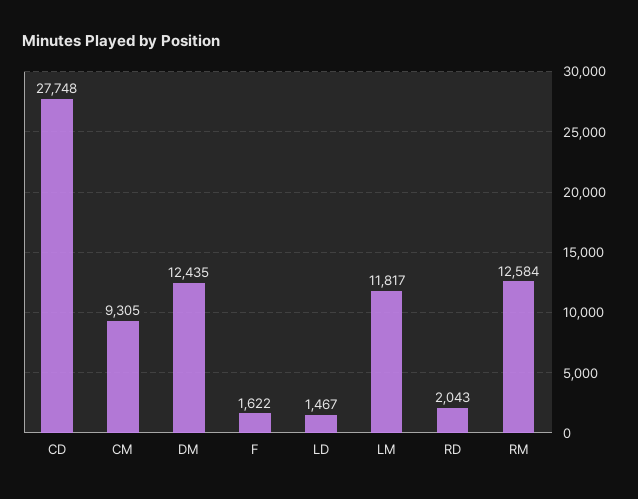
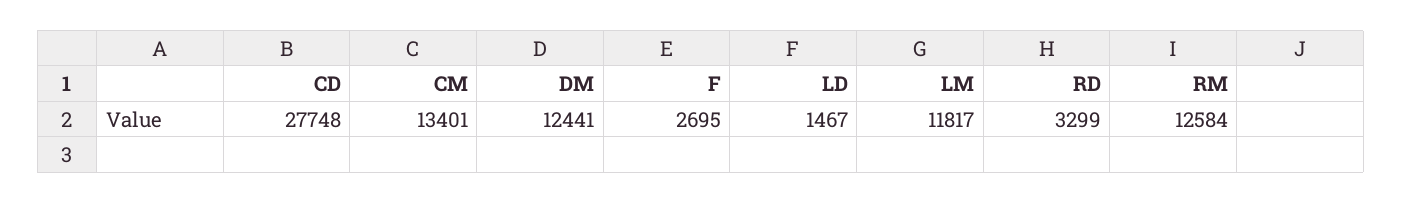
CM: 9305 -> 13401
DM: 12435 -> 12441
F: 1622 -> 2695
RD: 2043 -> 3299

